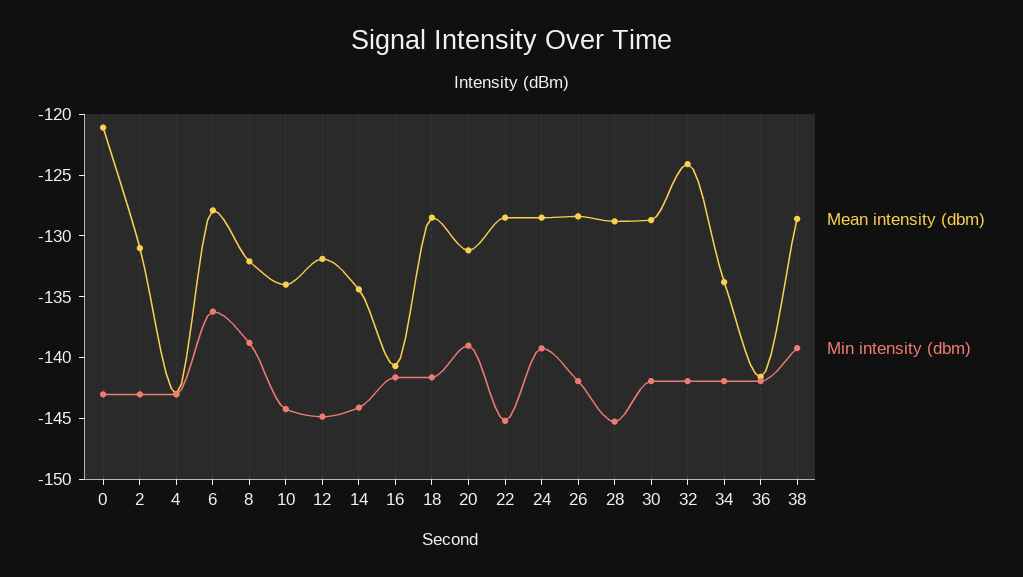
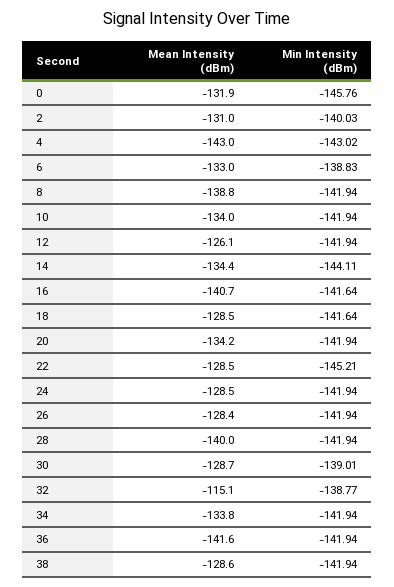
Mean intensity (dbm), 0: -121 -> -131.9
Min intensity (dbm), 0: -143 -> -145.76
Min intensity (dbm), 2: -143 -> -140.03
Mean intensity (dbm), 6: -128 -> -133
Min intensity (dbm), 6: -136 -> -138.83
Mean intensity (dbm), 8: -132 -> -138.8
Min intensity (dbm), 8: -139 -> -141.94
Min intensity (dbm), 10: -144 -> -141.94
Mean intensity (dbm), 12: -132 -> -126.1
Min intensity (dbm), 12: -145 -> -141.94
Mean intensity (dbm), 20: -131 -> -134.2
Min intensity (dbm), 20: -139 -> -141.94
Min intensity (dbm), 24: -139 -> -141.94
Mean intensity (dbm), 28: -129 -> -140
Min intensity (dbm), 28: -145 -> -141.94
Min intensity (dbm), 30: -142 -> -139.01
Mean intensity (dbm), 32: -124 -> -115.1
Min intensity (dbm), 32: -142 -> -138.77
Min intensity (dbm), 38: -139 -> -141.94

